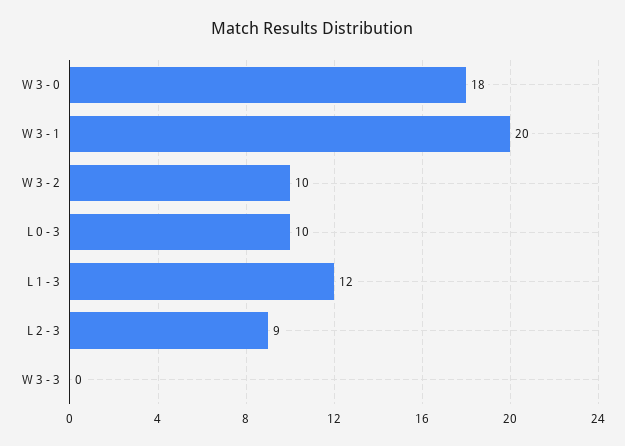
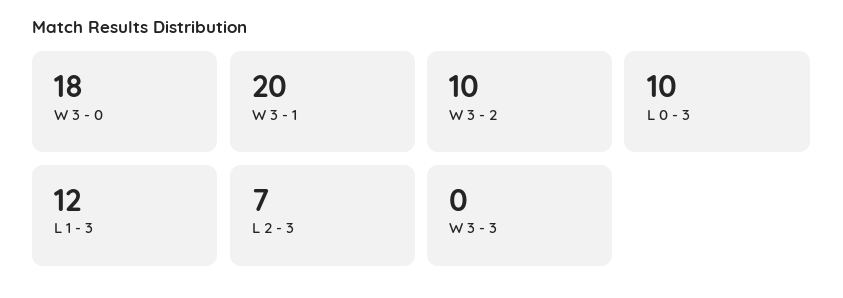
L 2 - 3: 9 -> 7

